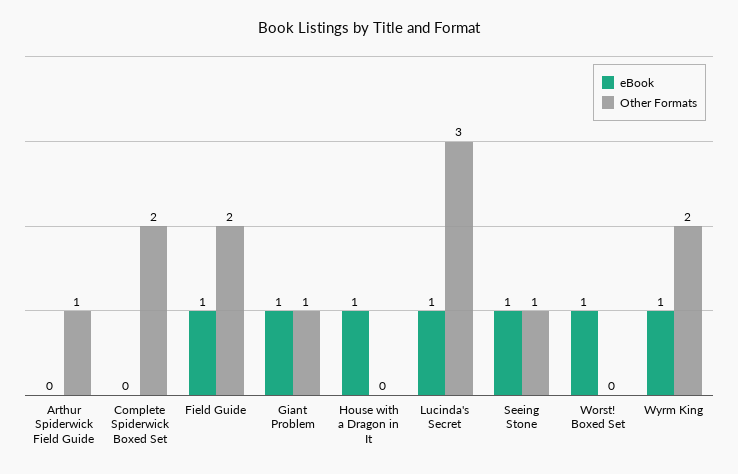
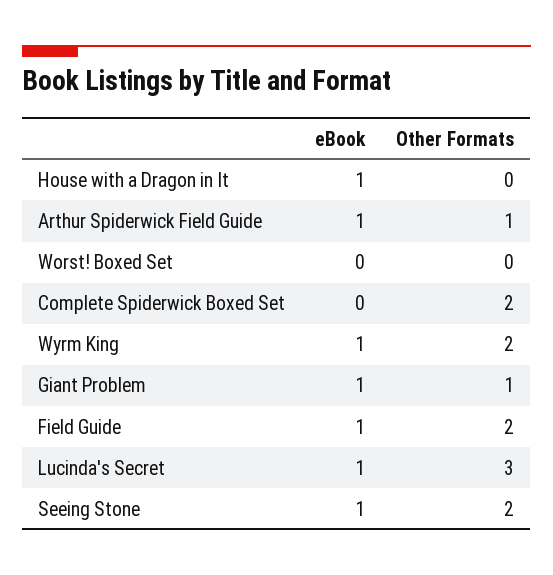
eBook, Arthur Spiderwick Field Guide: 0 -> 1
Other Formats, Seeing Stone: 1 -> 2
eBook, Worst! Boxed Set: 1 -> 0

